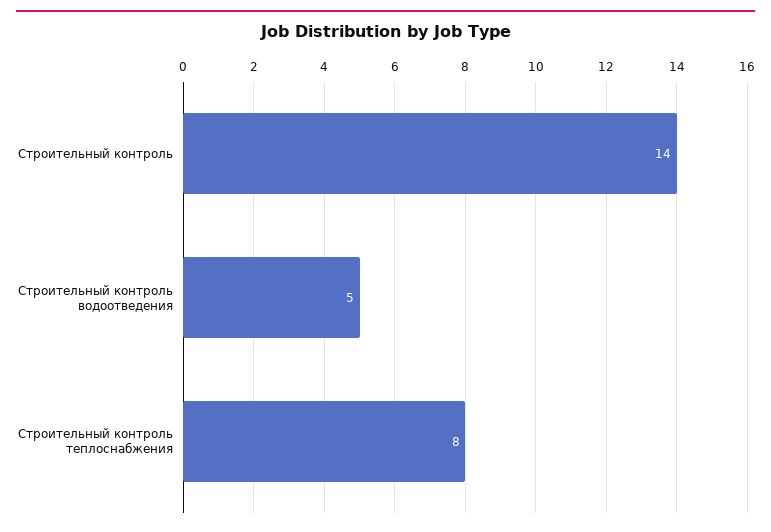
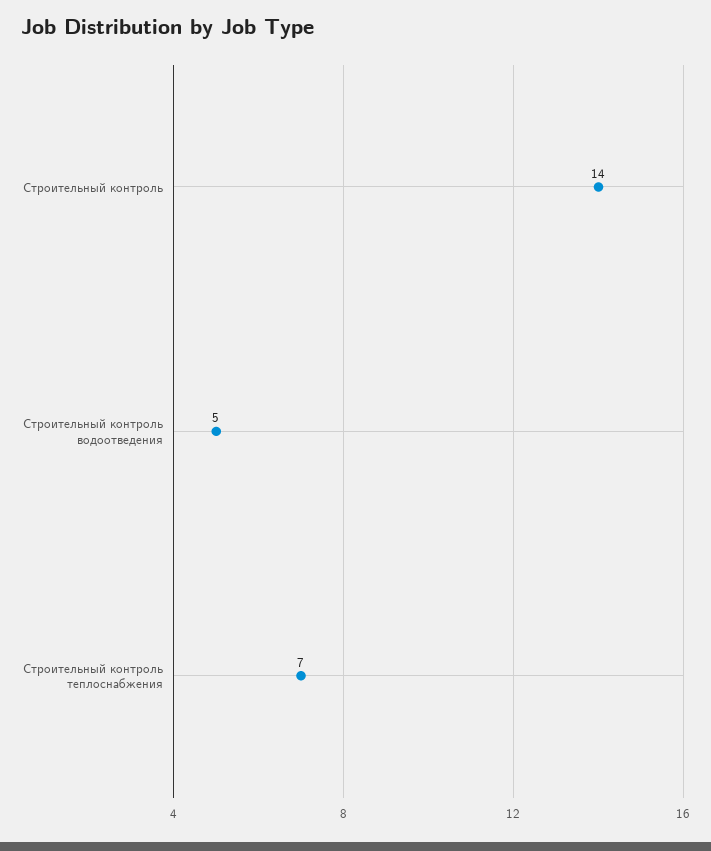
Строительный контроль теплоснабжения: 8 -> 7

